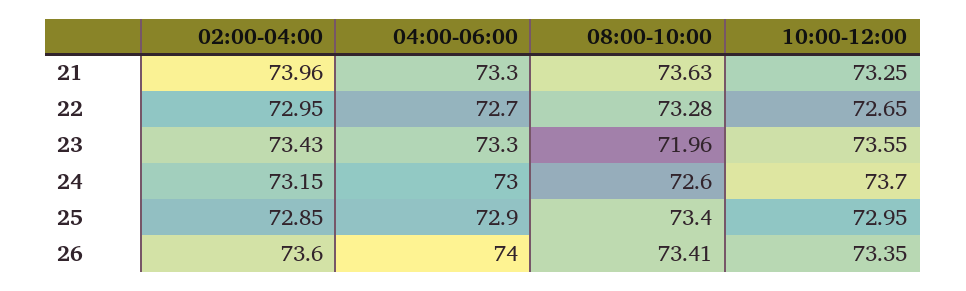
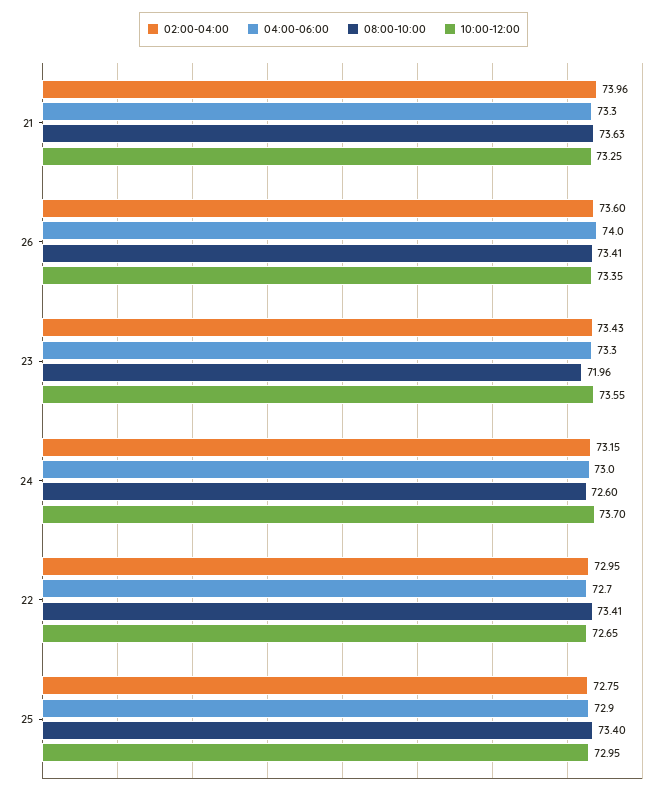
08:00-10:00, 22: 73.28 -> 73.41
02:00-04:00, 25: 72.85 -> 72.75

